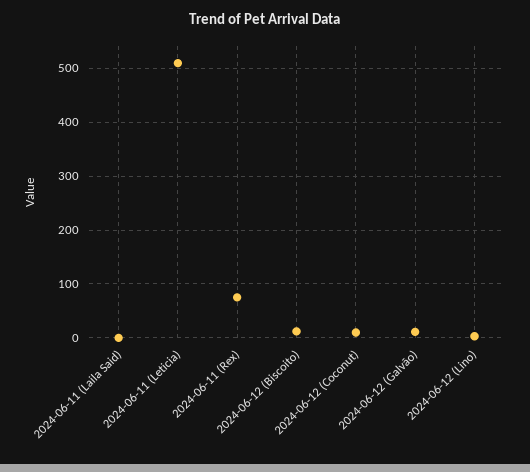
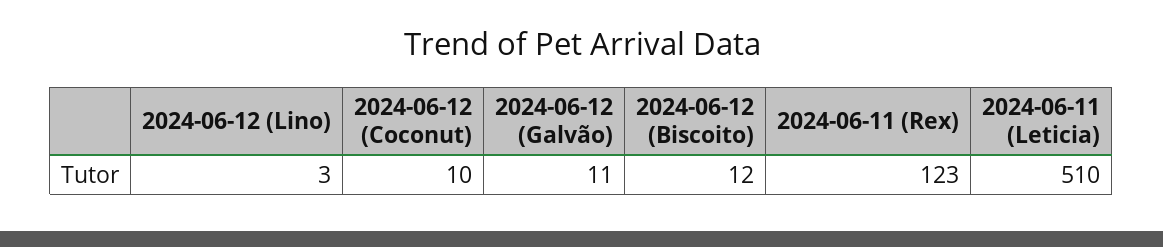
2024-06-11 (Laila Said): 0 -> none
2024-06-11 (Rex): 80 -> 123

